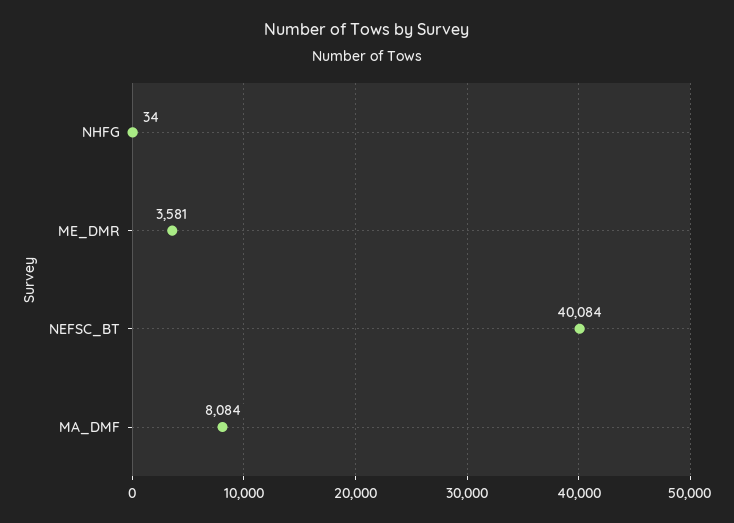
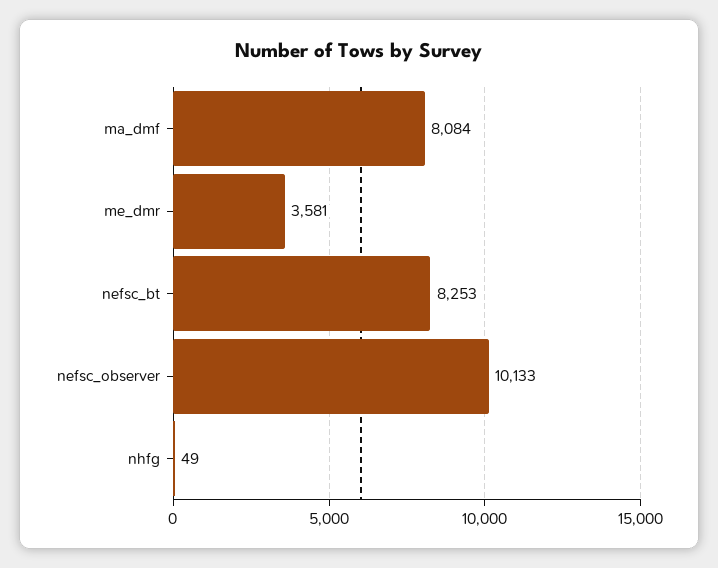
NHFG: 34 -> 49
NEFSC_BT: 40084 -> 8253
nefsc_observer: none -> 10133

